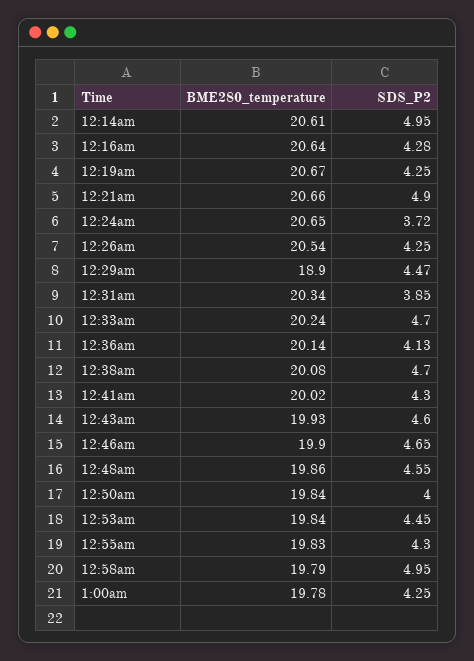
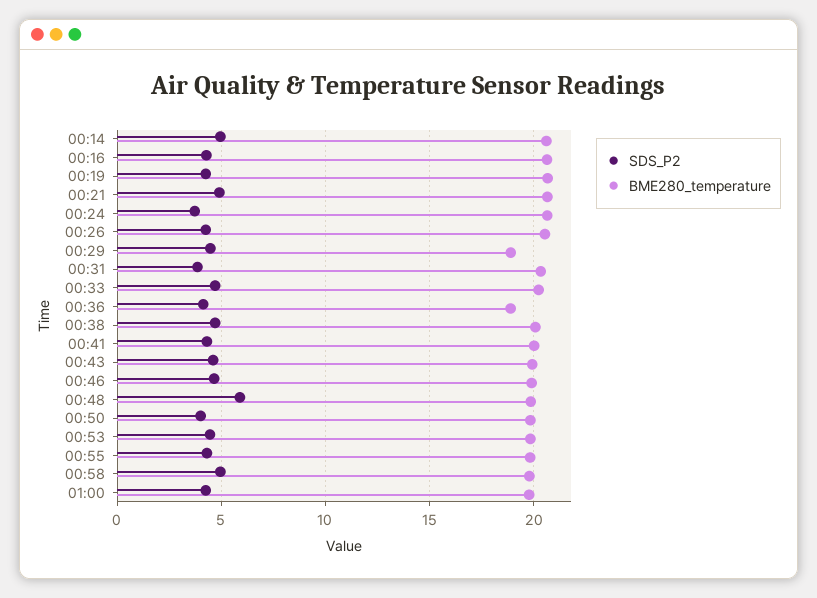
BME280_temperature, 12:36am: 20.14 -> 19
SDS_P2, 12:48am: 4.55 -> 6

